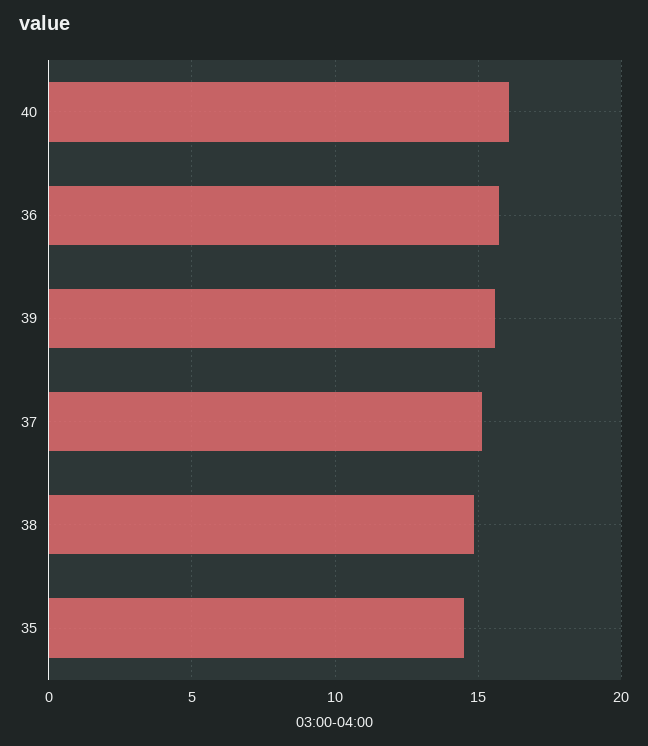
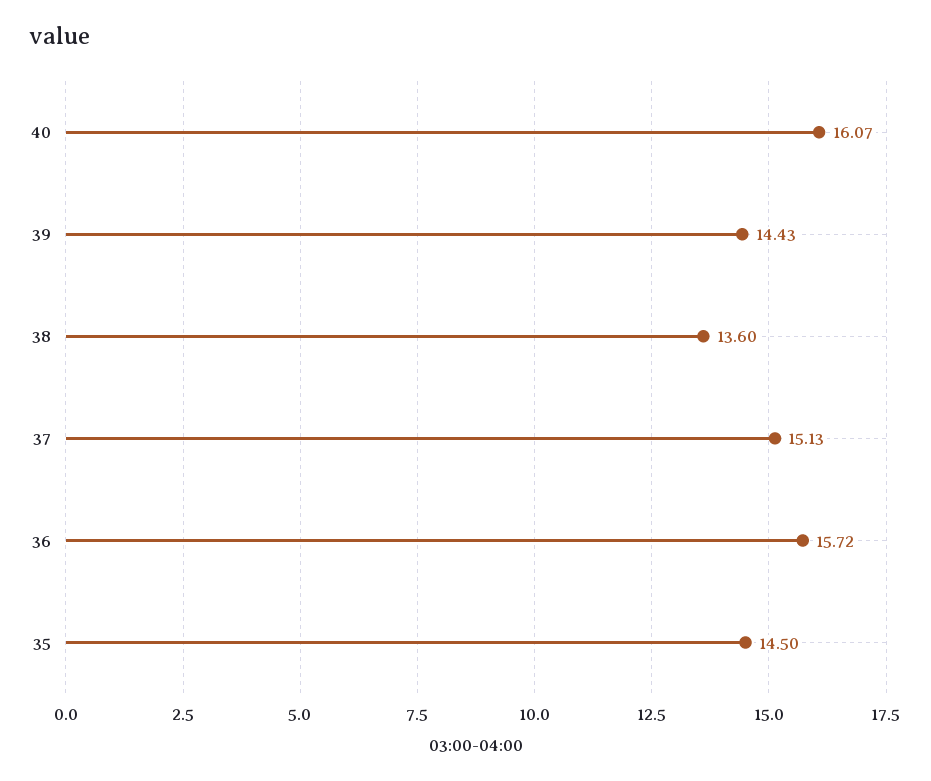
39: 15.5 -> 14.43
38: 15 -> 13.6

